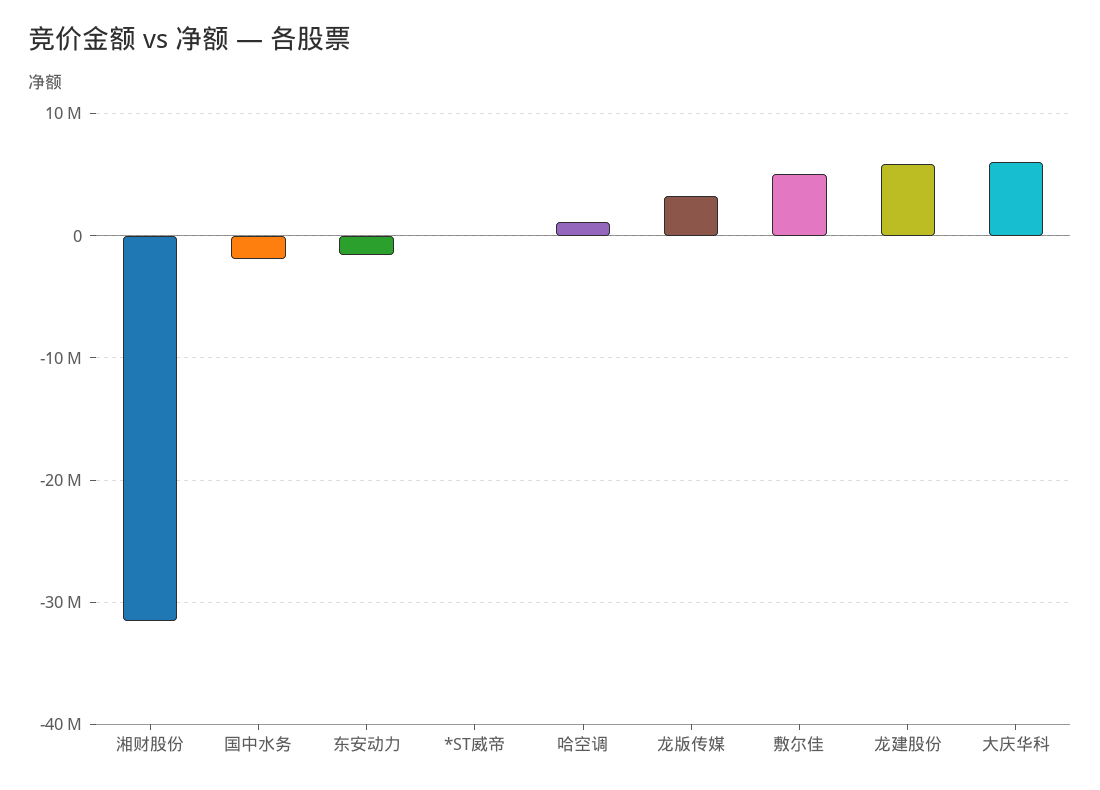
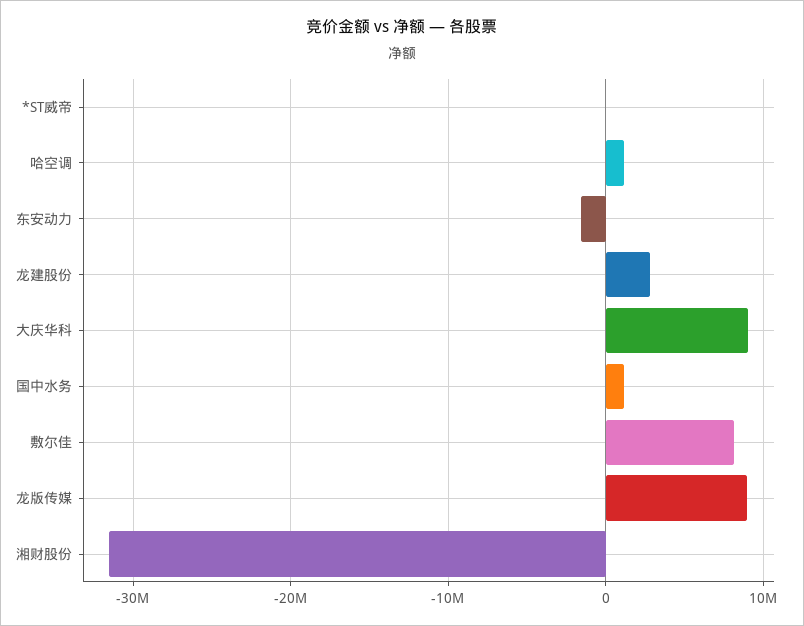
国中水务: -2000000 -> 1000000
龙版传媒: 3000000 -> 9000000
敷尔佳: 5000000 -> 8000000
龙建股份: 6000000 -> 3000000
大庆华科: 6000000 -> 9000000

